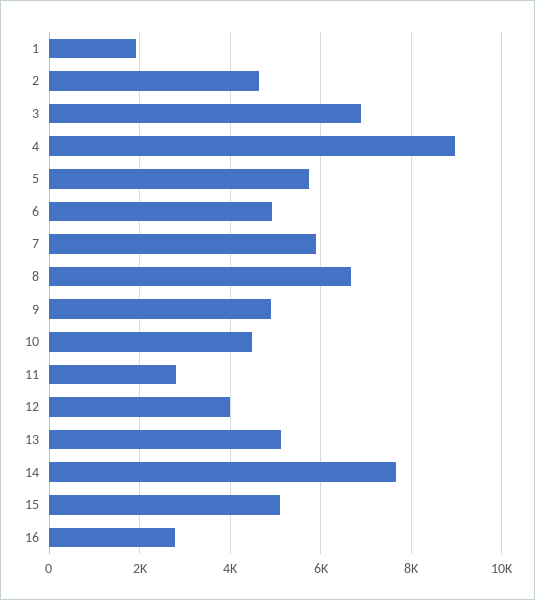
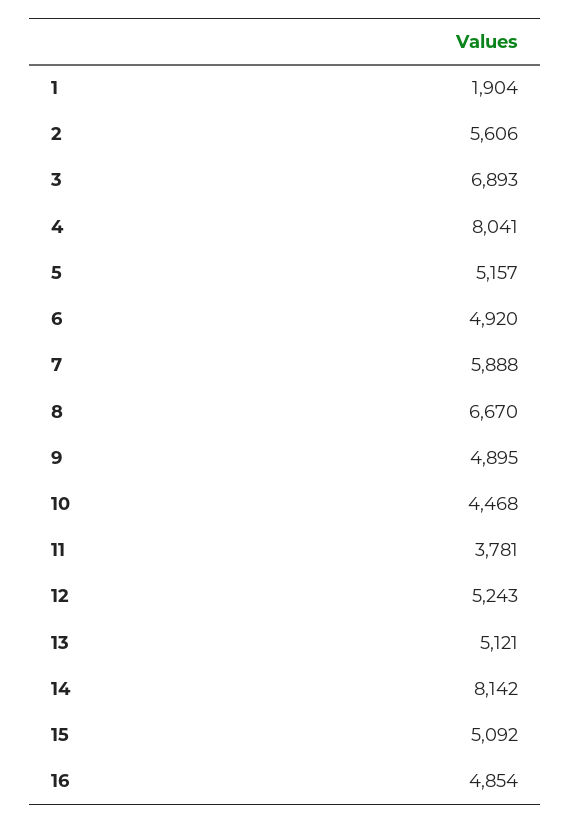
2: 4600 -> 5606
4: 9000 -> 8041
5: 5800 -> 5157
11: 2800 -> 3781
12: 4000 -> 5243
14: 7600 -> 8142
16: 2800 -> 4854

